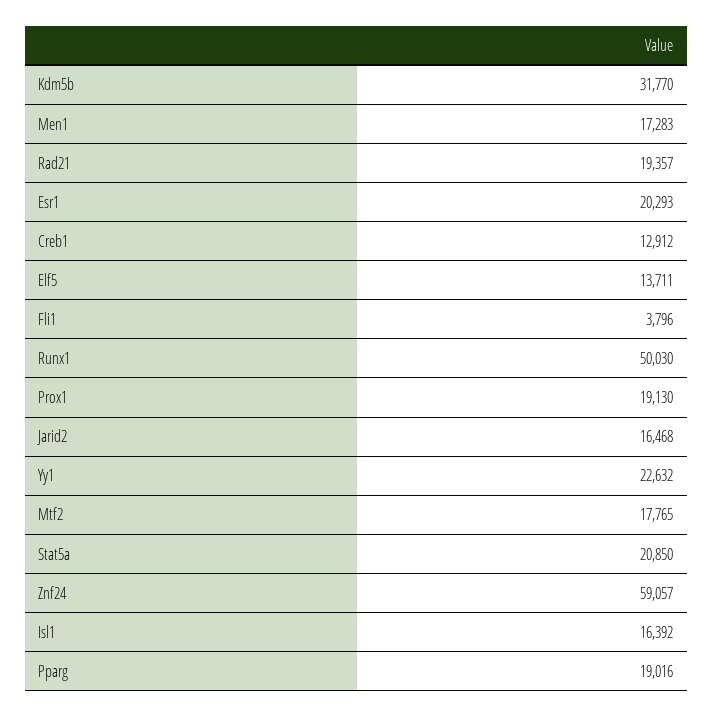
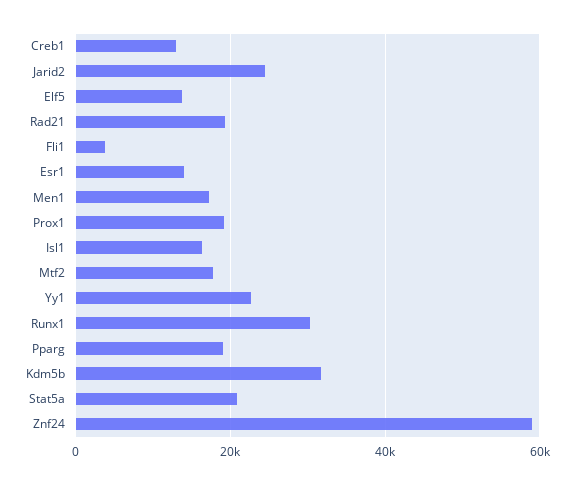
Esr1: 20293 -> 14000
Runx1: 50030 -> 30000
Jarid2: 16468 -> 24000

